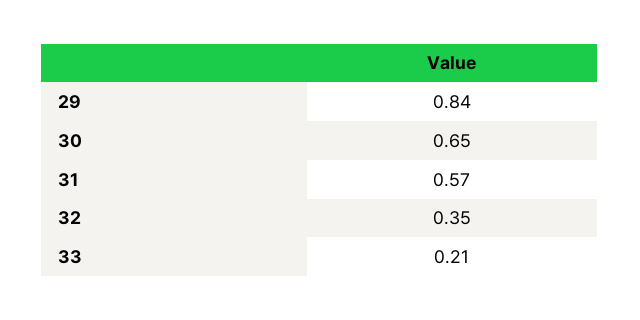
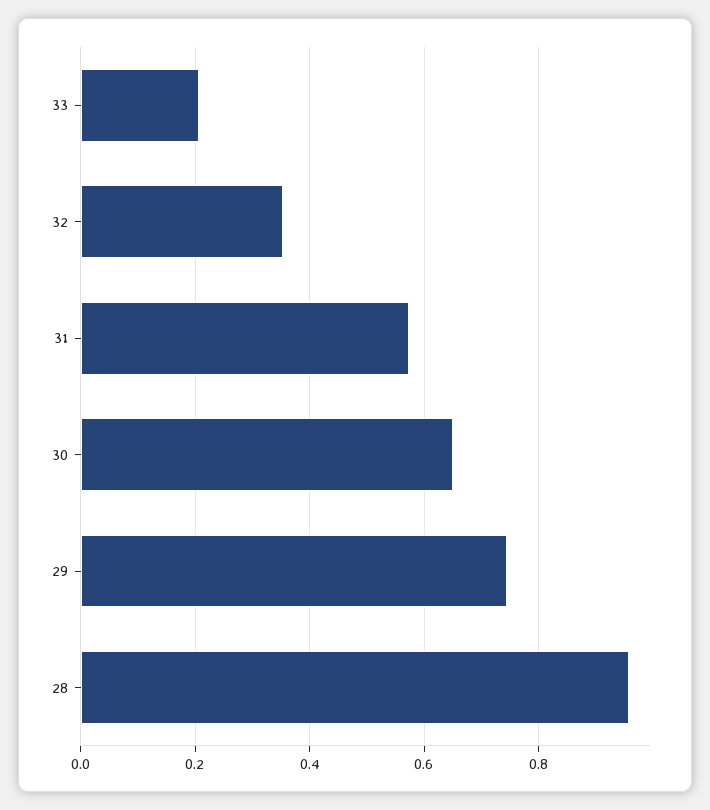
29: 0.84 -> 0.74
28: none -> 0.96

